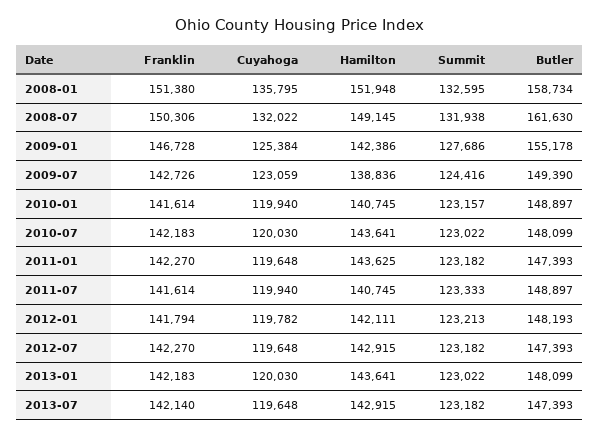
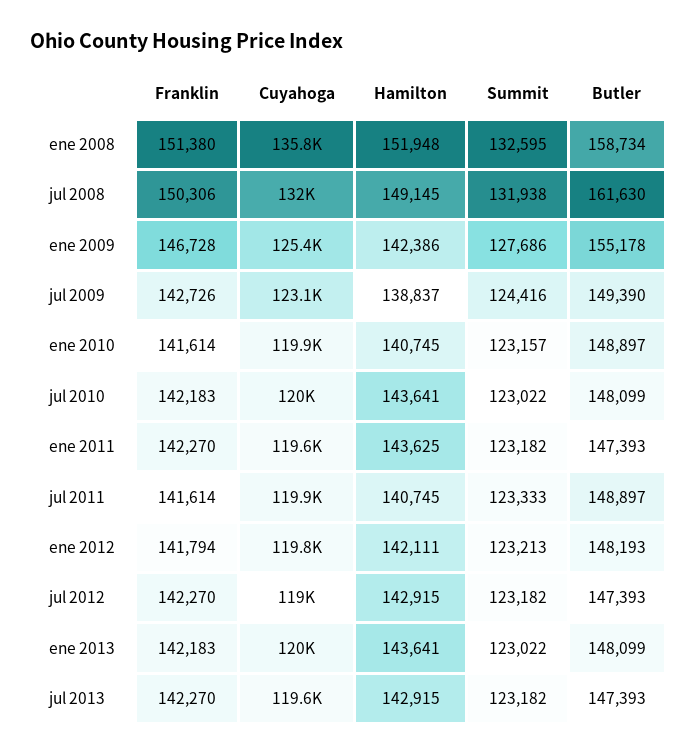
Hamilton, 2009-07: 138836 -> 138837
Cuyahoga, 2012-07: 119648 -> 119000
Franklin, 2013-07: 142140 -> 142270

